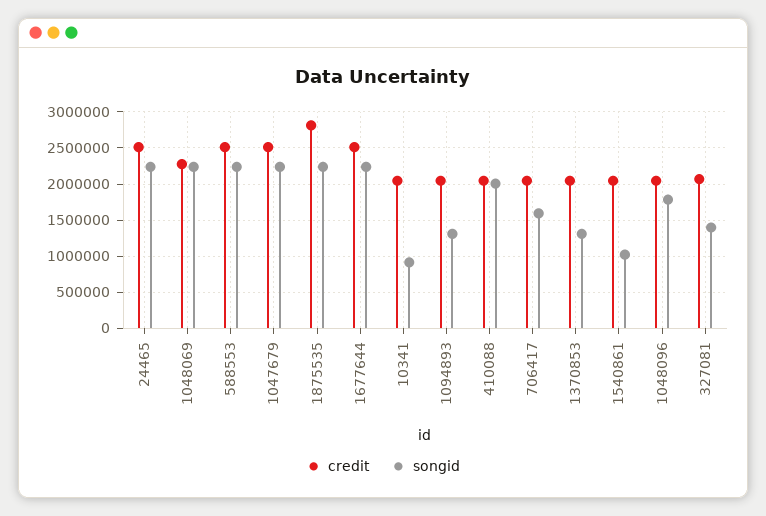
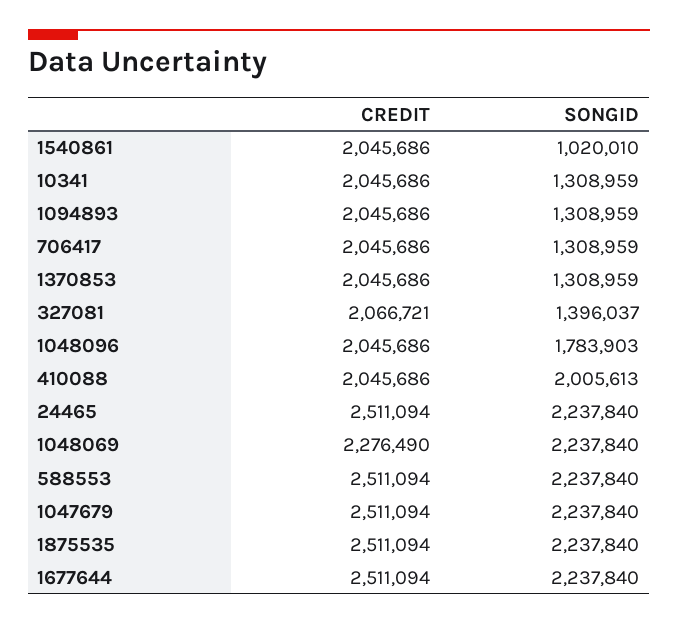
credit, 1875535: 2800000 -> 2511094
songid, 10341: 900000 -> 1308959
songid, 706417: 1600000 -> 1308959

